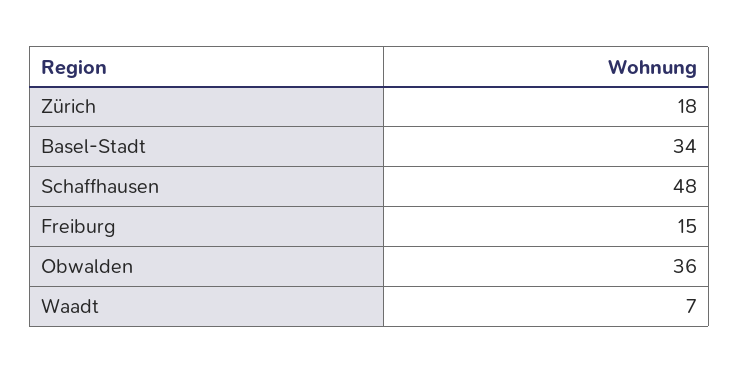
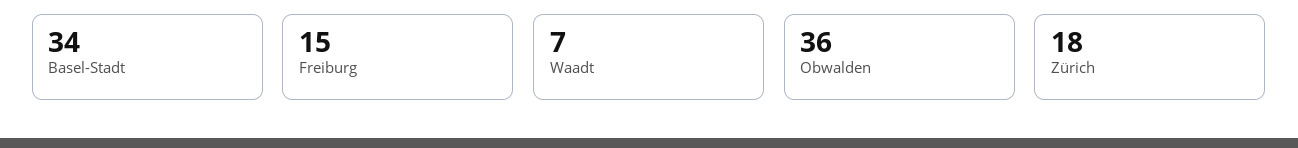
Schaffhausen: 48 -> none

